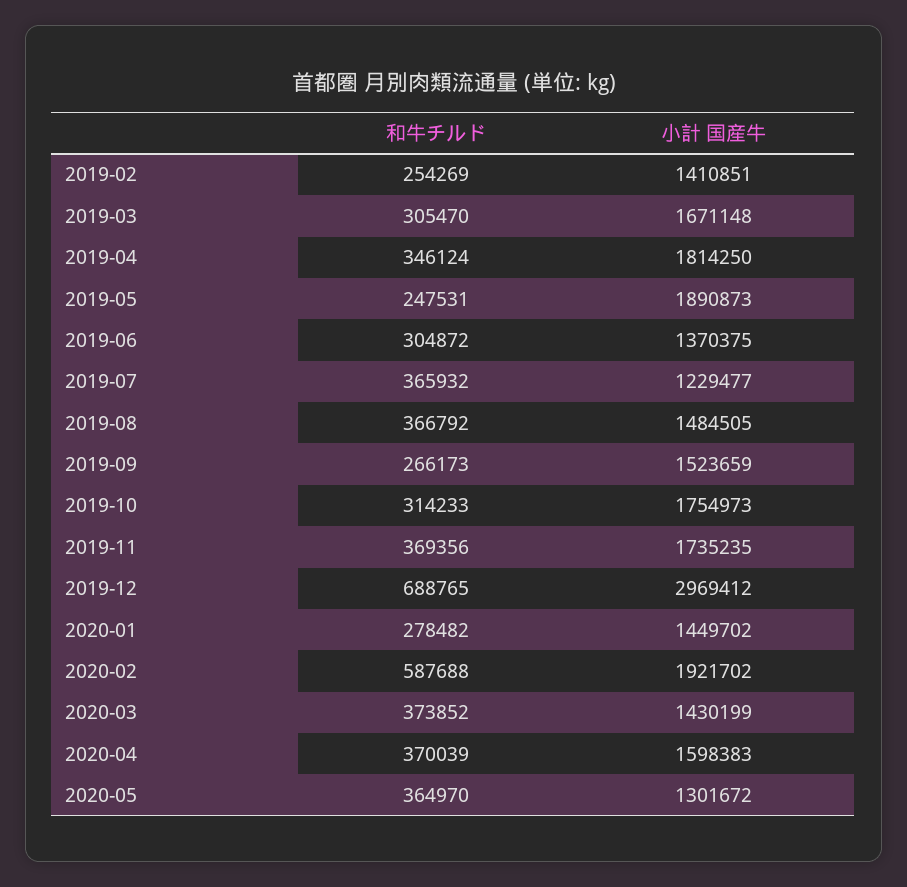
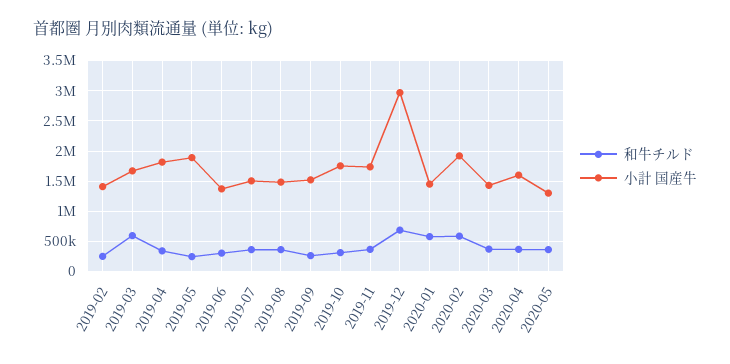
和牛チルド, 2019-03: 305470 -> 600000
小計 国産牛, 2019-07: 1229477 -> 1500000
和牛チルド, 2020-01: 278482 -> 600000

